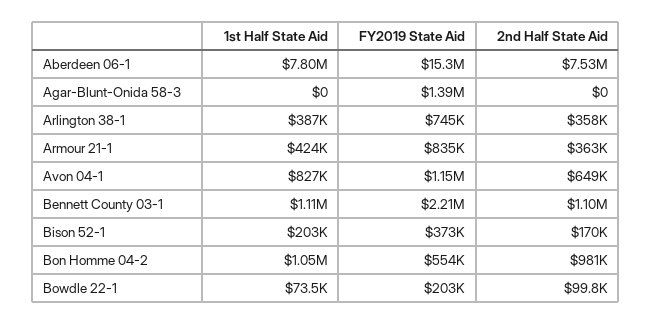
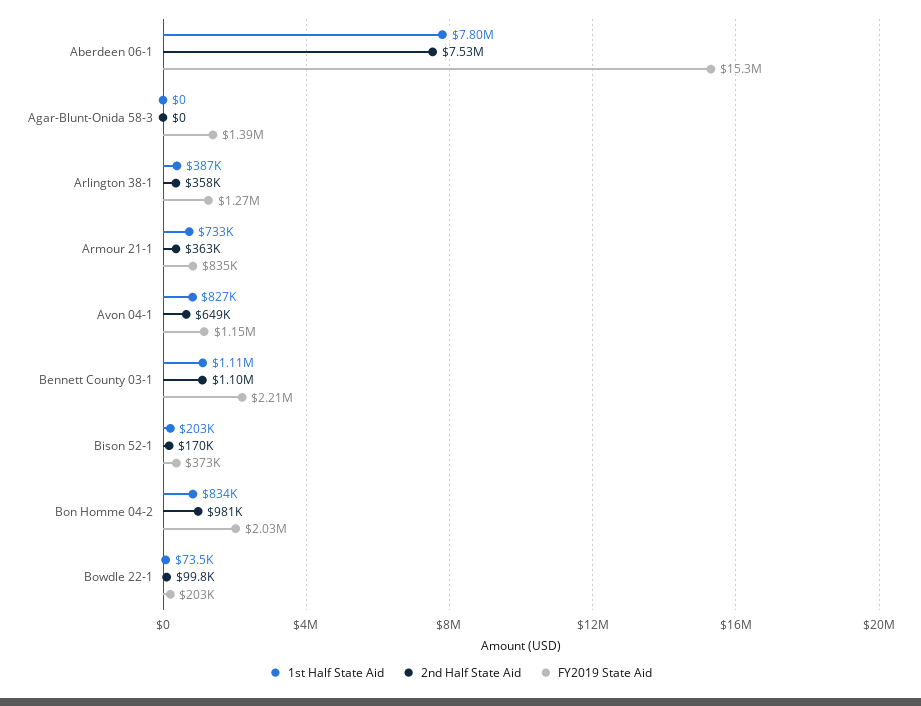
FY2019 State Aid, Arlington 38-1: 745000 -> 1270000
1st Half State Aid, Armour 21-1: 424000 -> 733000
1st Half State Aid, Bon Homme 04-2: 1050000 -> 834000
FY2019 State Aid, Bon Homme 04-2: 554000 -> 2030000

